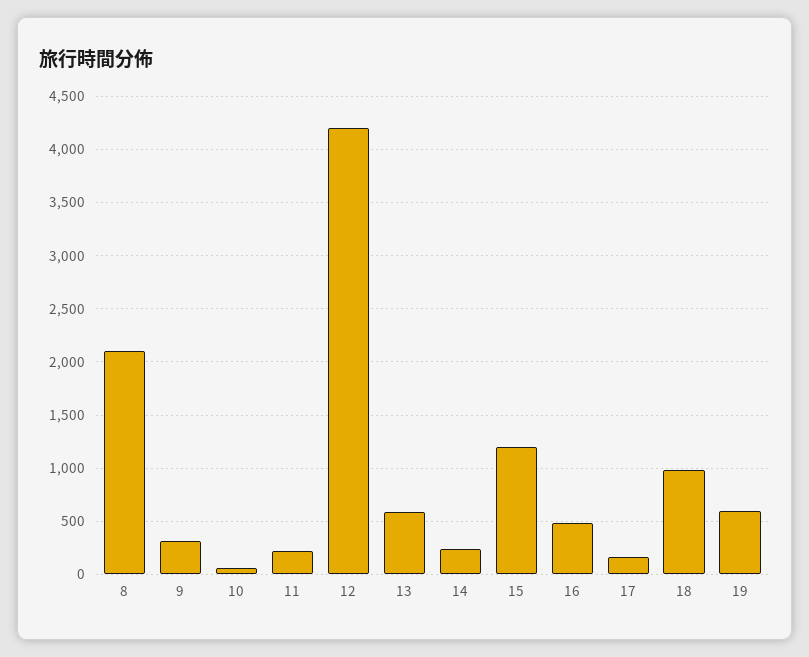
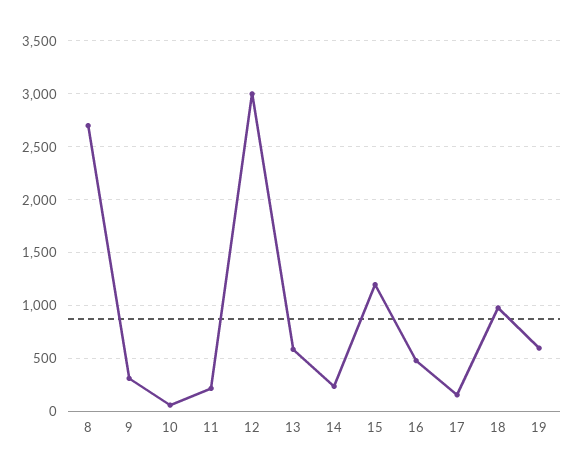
8: 2100 -> 2700
12: 4200 -> 3000

